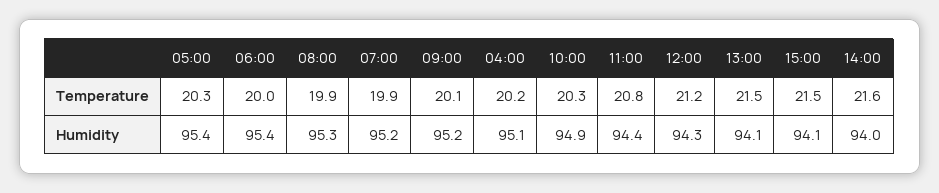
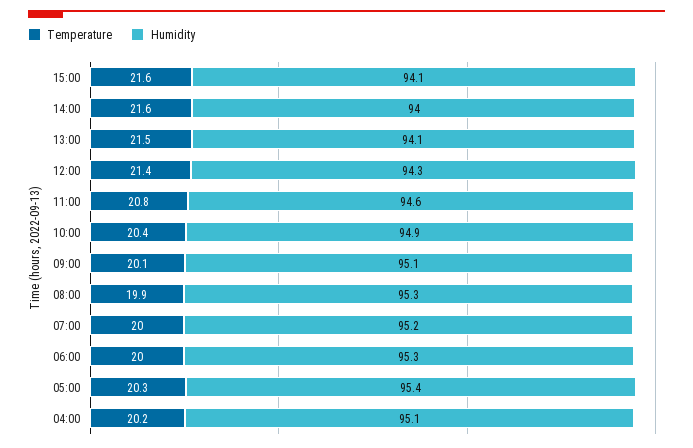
Temperature, 07:00: 19.9 -> 20
Temperature, 10:00: 20.3 -> 20.4
Temperature, 12:00: 21.2 -> 21.4
Temperature, 15:00: 21.5 -> 21.6
Humidity, 06:00: 95.4 -> 95.3
Humidity, 09:00: 95.2 -> 95.1
Humidity, 11:00: 94.4 -> 94.6

